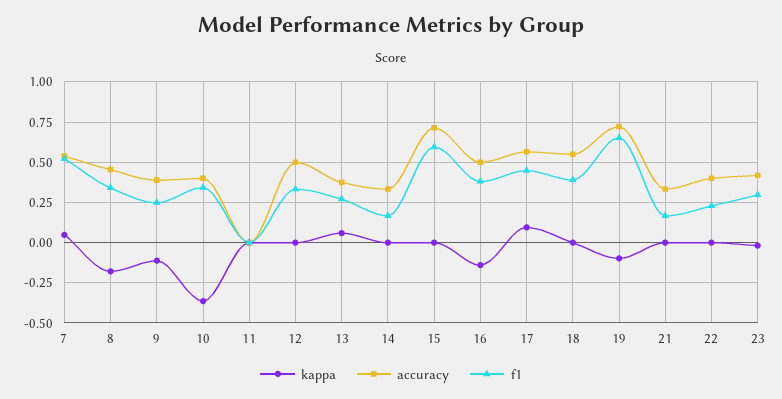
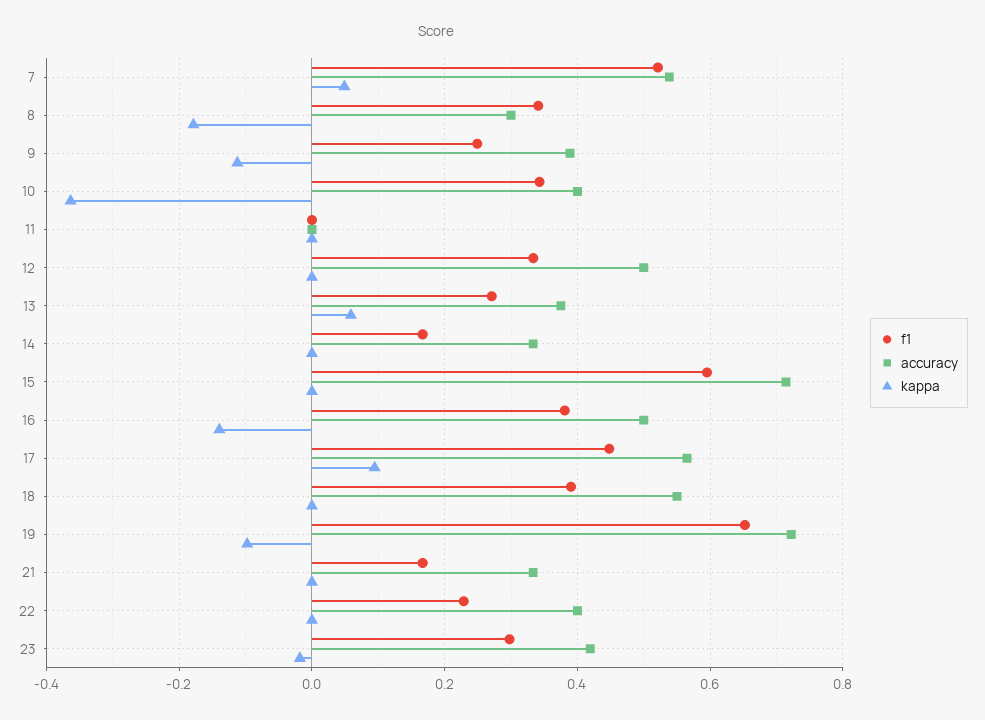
accuracy, 8: 0.45 -> 0.3

